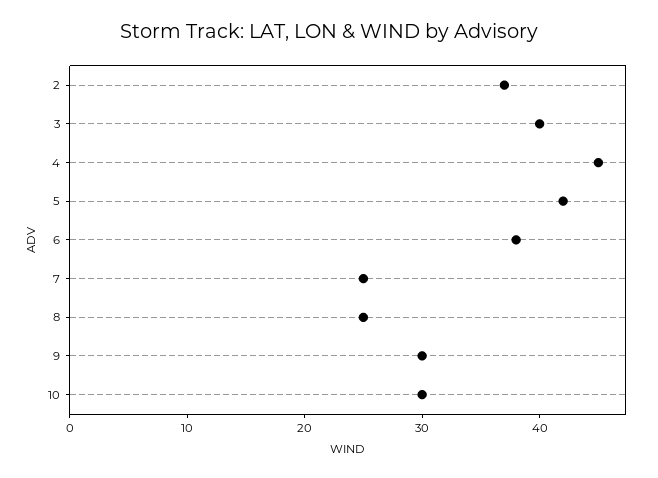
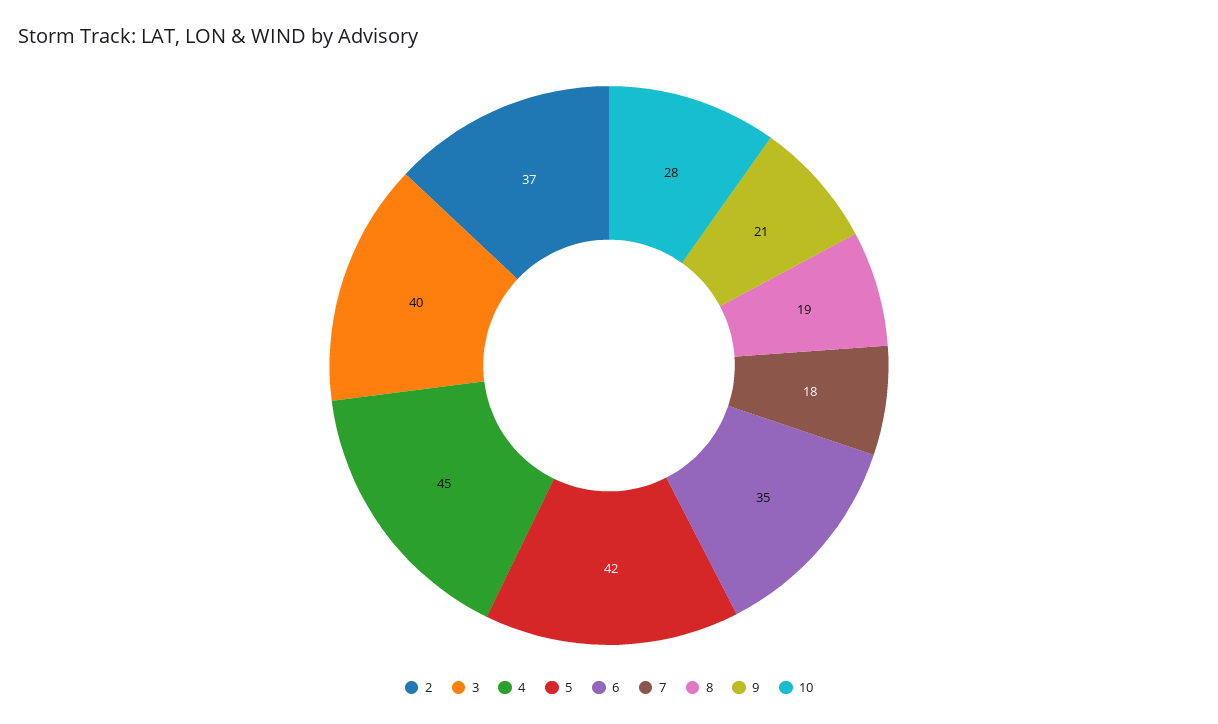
6: 38 -> 35
7: 25 -> 18
8: 25 -> 19
9: 30 -> 21
10: 30 -> 28

